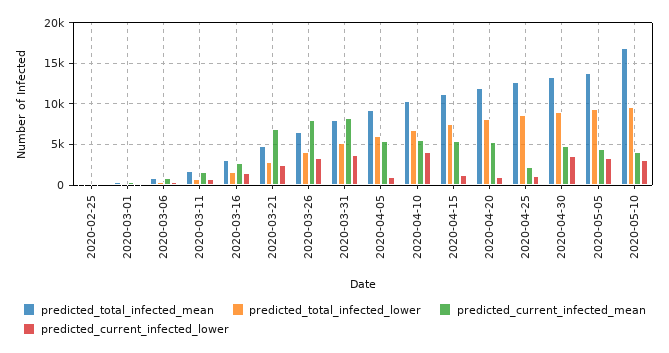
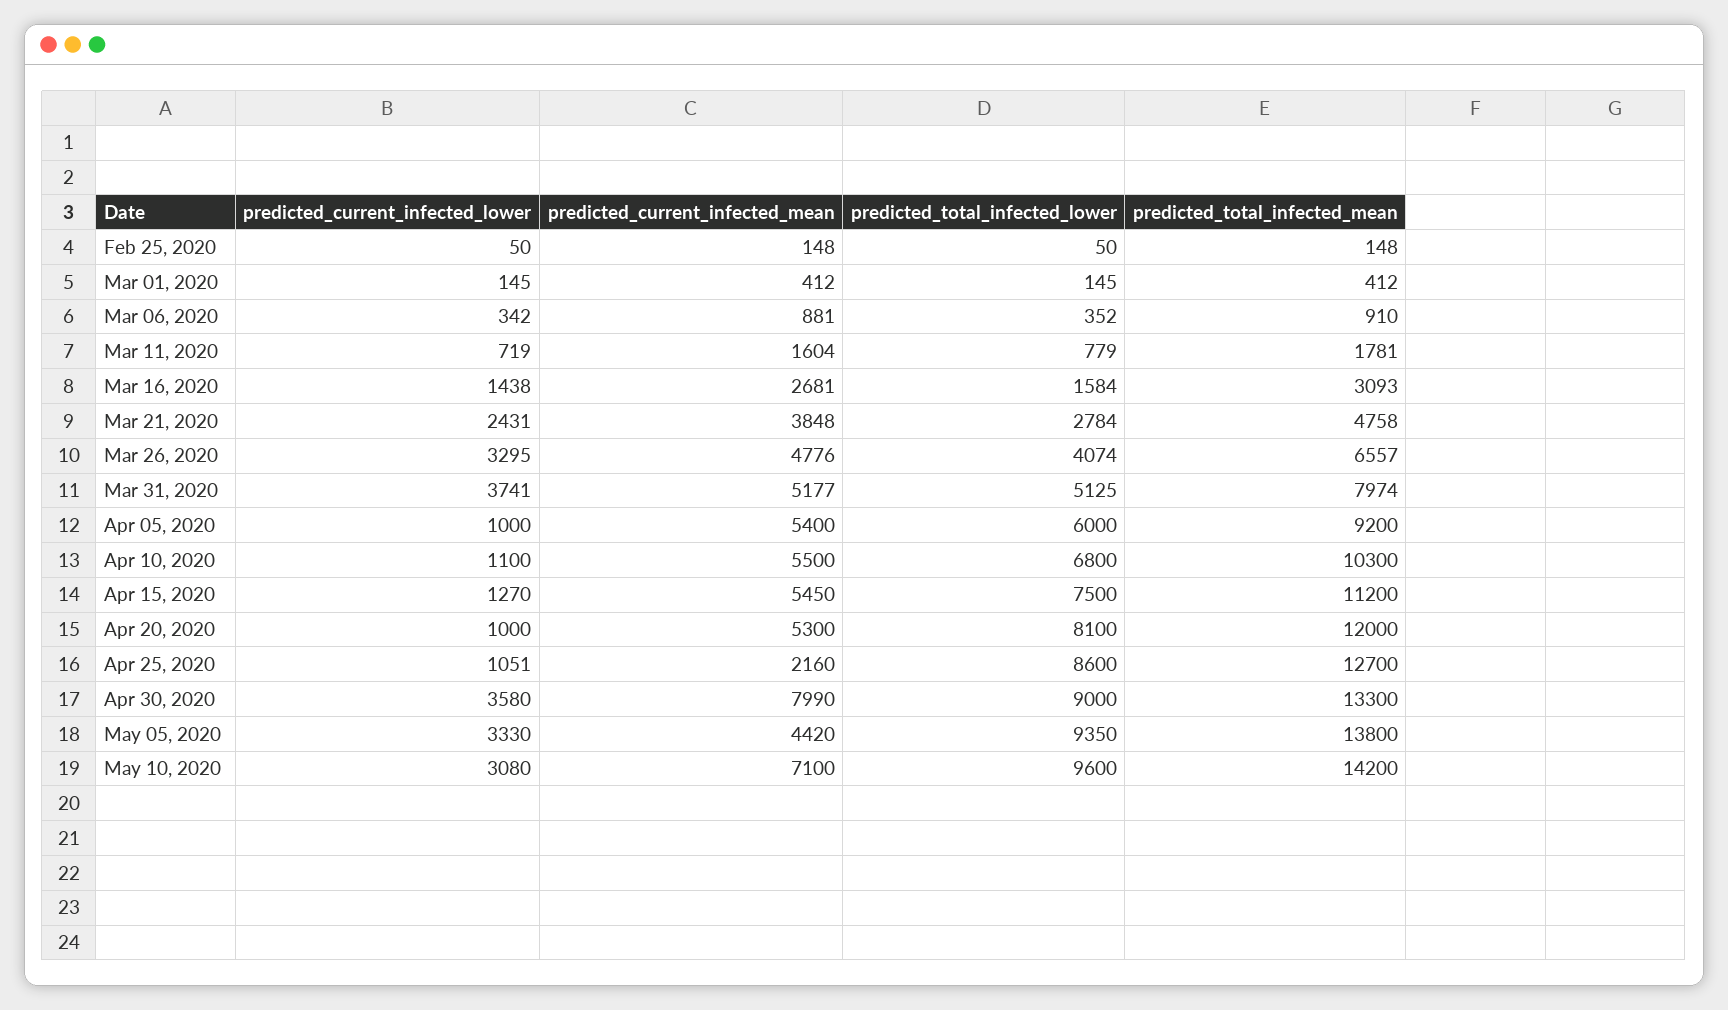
predicted_current_infected_mean, 2020-03-21: 7000 -> 3848
predicted_current_infected_mean, 2020-03-26: 8000 -> 4776
predicted_current_infected_mean, 2020-03-31: 8000 -> 5177
predicted_current_infected_lower, 2020-04-10: 4000 -> 1100
predicted_current_infected_mean, 2020-04-30: 5000 -> 7990
predicted_total_infected_mean, 2020-05-10: 17000 -> 14200
predicted_current_infected_mean, 2020-05-10: 4000 -> 7100

